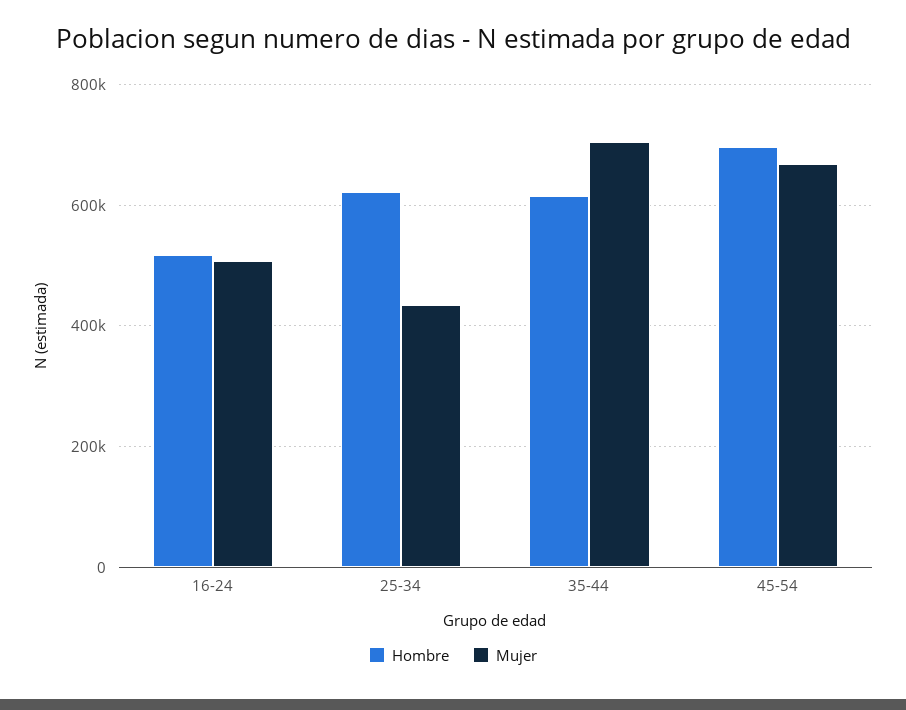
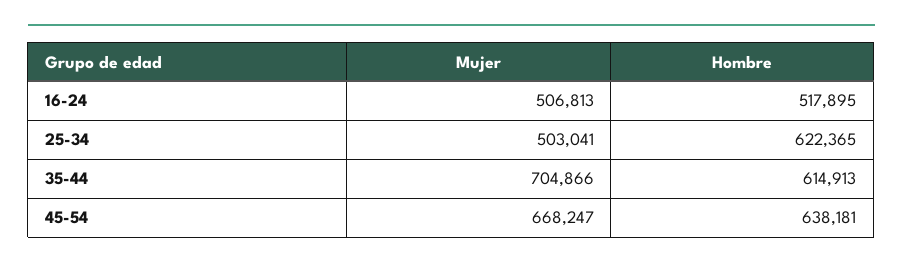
Mujer, 25-34: 440000 -> 503041
Hombre, 45-54: 700000 -> 638181

